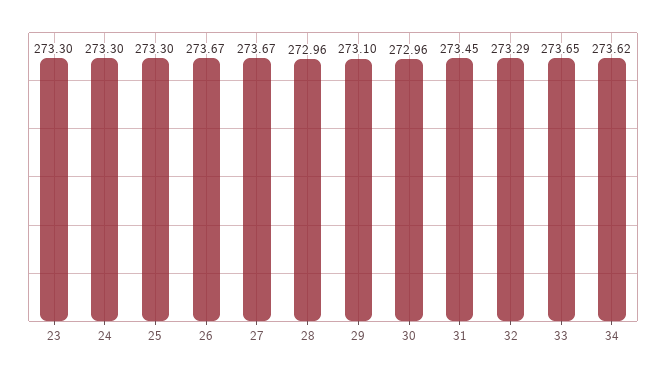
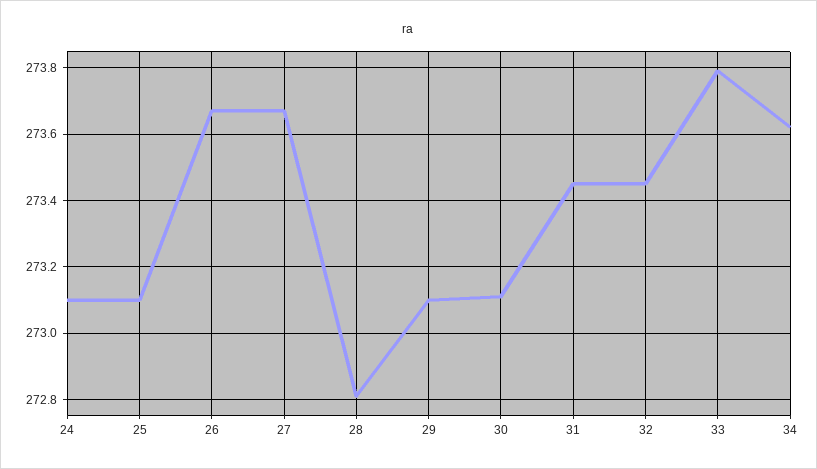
23: 273.3 -> none
24: 273.3 -> 273.1
25: 273.3 -> 273.1
28: 272.96 -> 272.8
30: 272.96 -> 273.1
32: 273.29 -> 273.45
33: 273.65 -> 273.8

